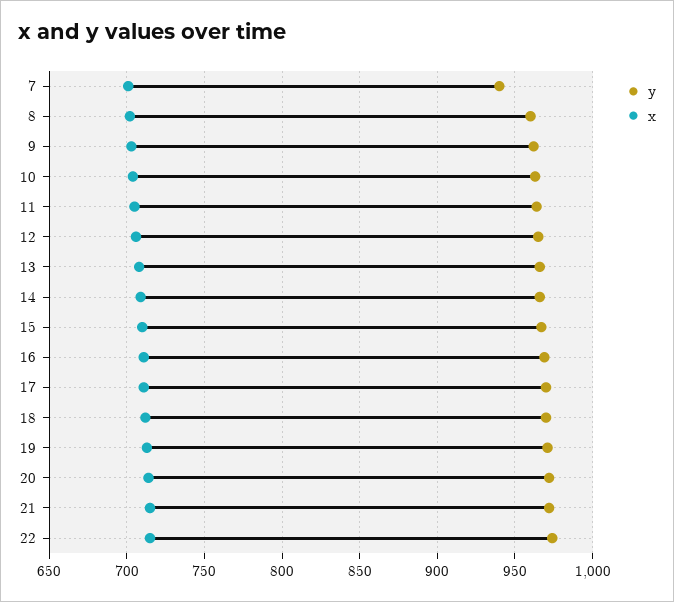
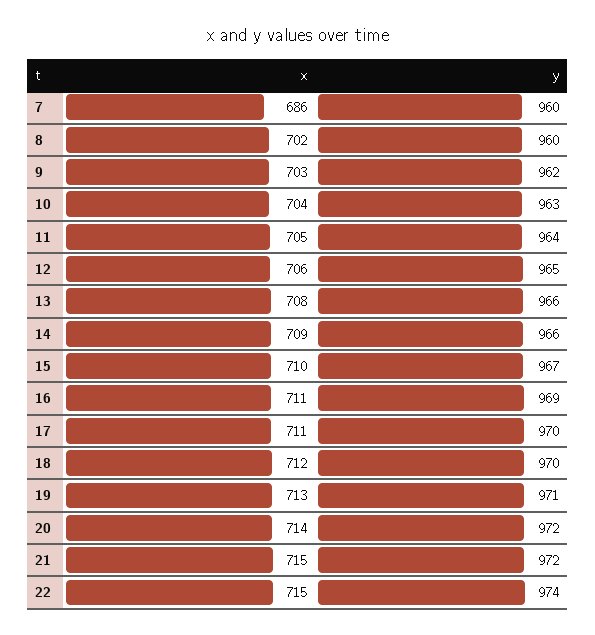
y, 7: 940 -> 960
x, 7: 700 -> 686

